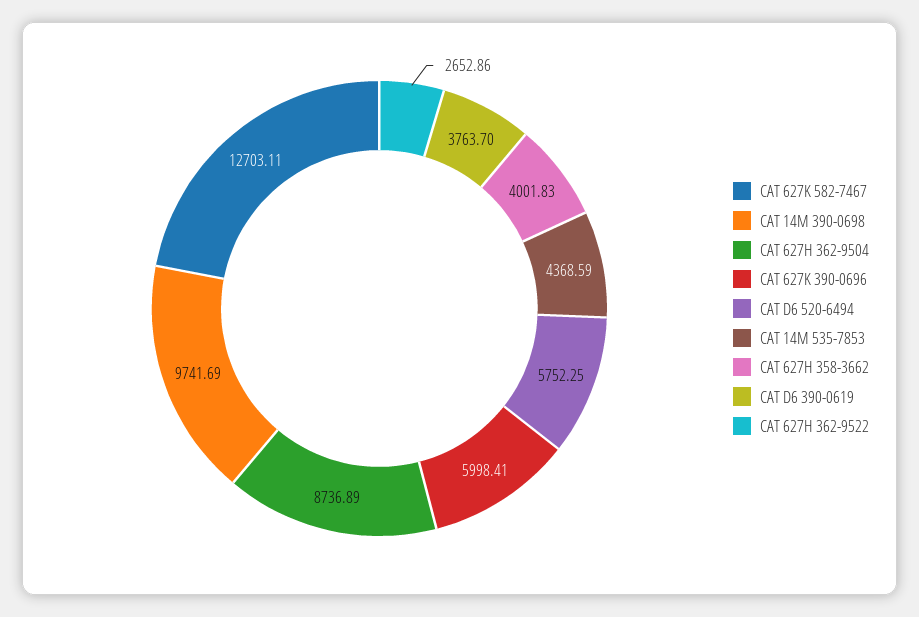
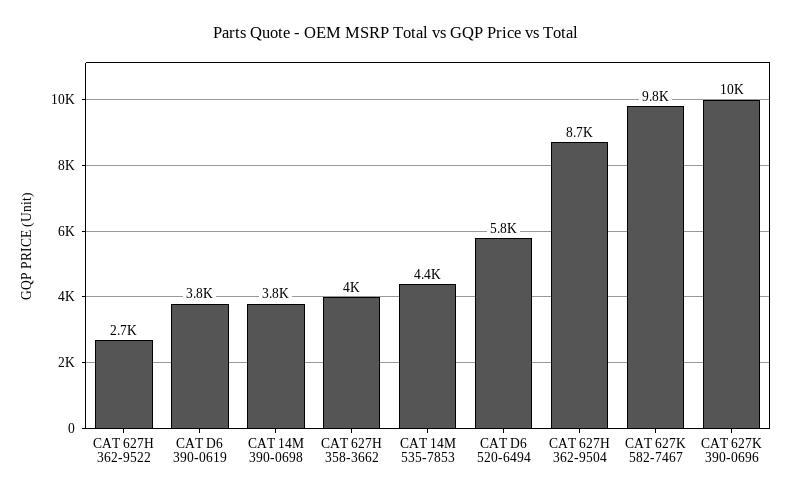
CAT 627K 582-7467: 12703.11 -> 9800
CAT 14M 390-0698: 9741.69 -> 3800
CAT 627K 390-0696: 5998.41 -> 10000

